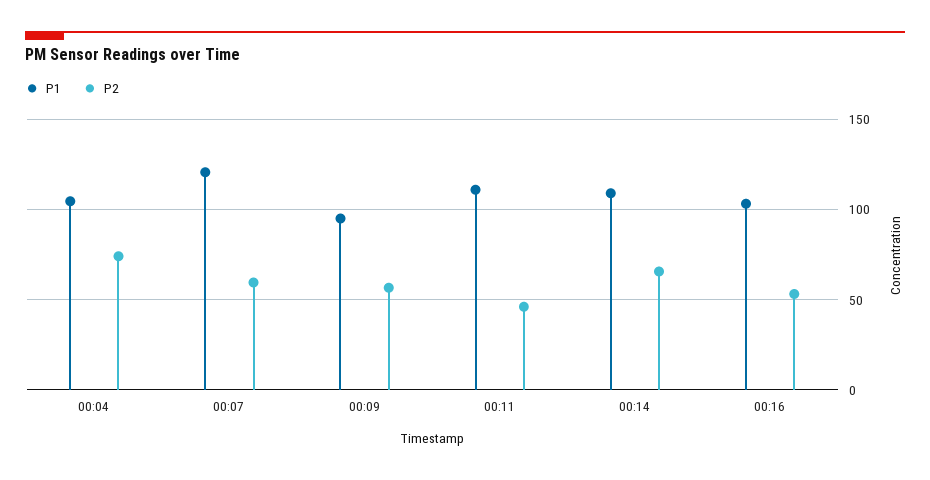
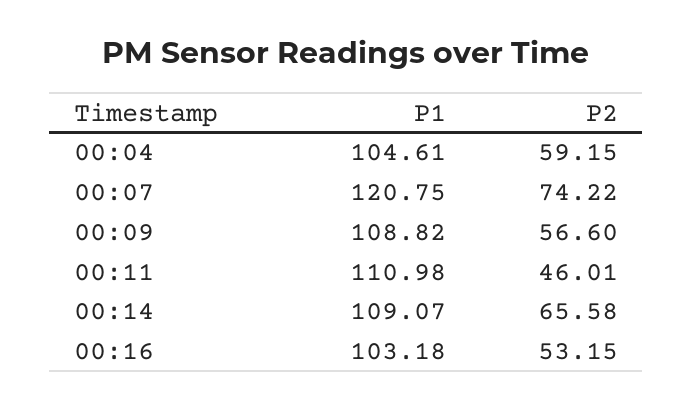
P2, 00:04: 75 -> 59.15
P2, 00:07: 60 -> 74.22
P1, 00:09: 95 -> 108.82

